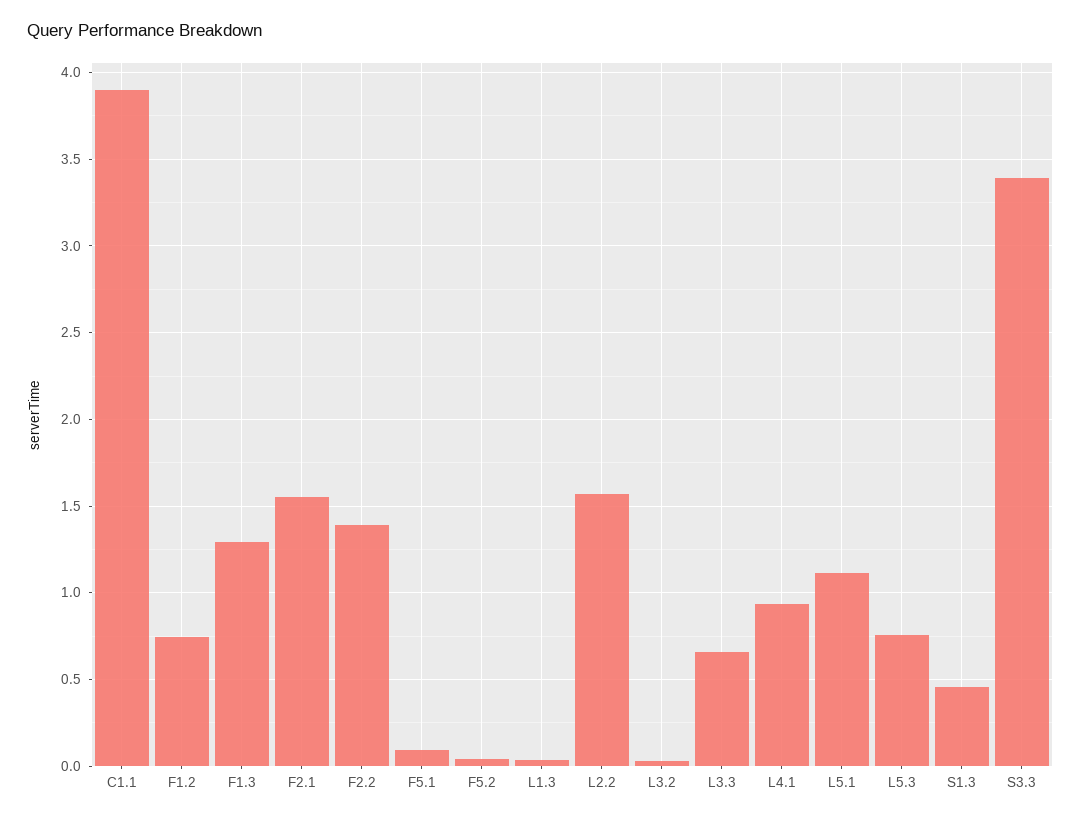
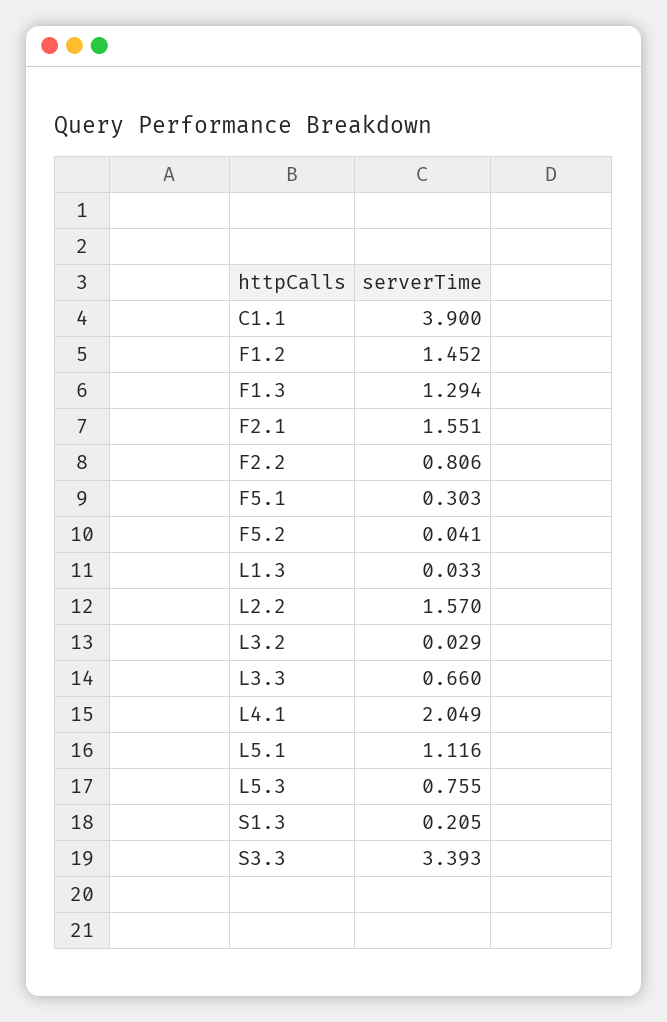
F1.2: 0.75 -> 1.452
F2.2: 1.4 -> 0.806
F5.1: 0.1 -> 0.303
L4.1: 0.95 -> 2.049
S1.3: 0.45 -> 0.205

